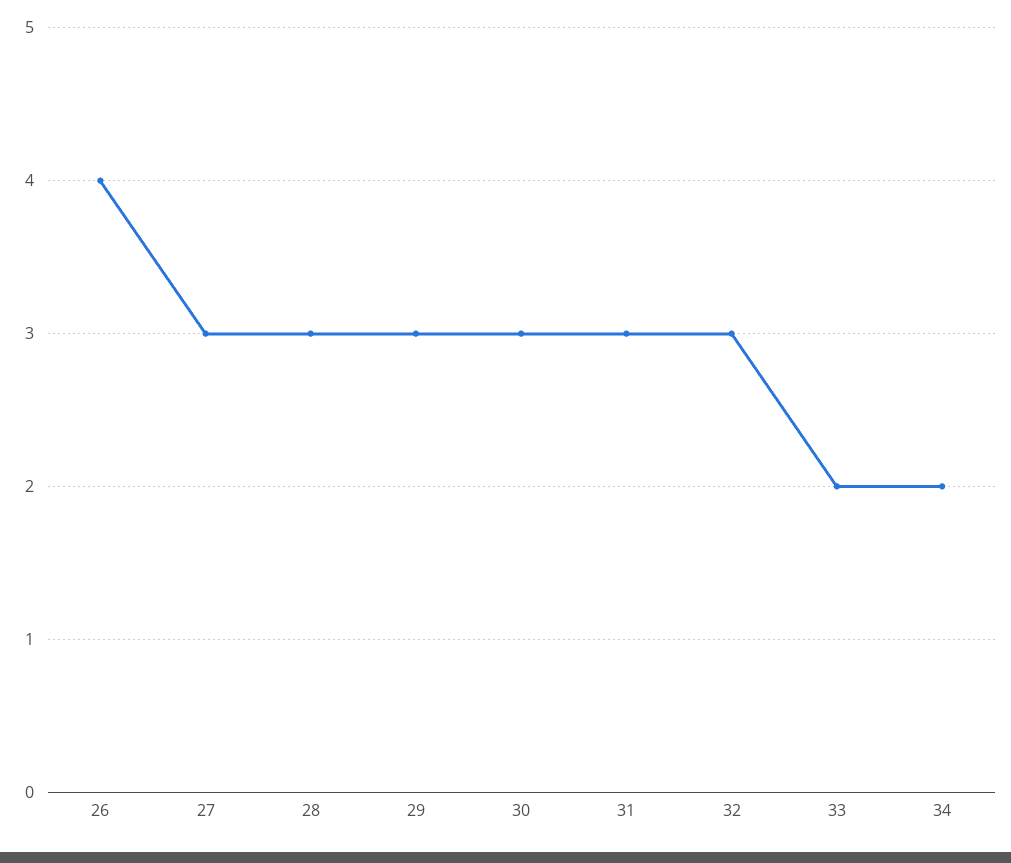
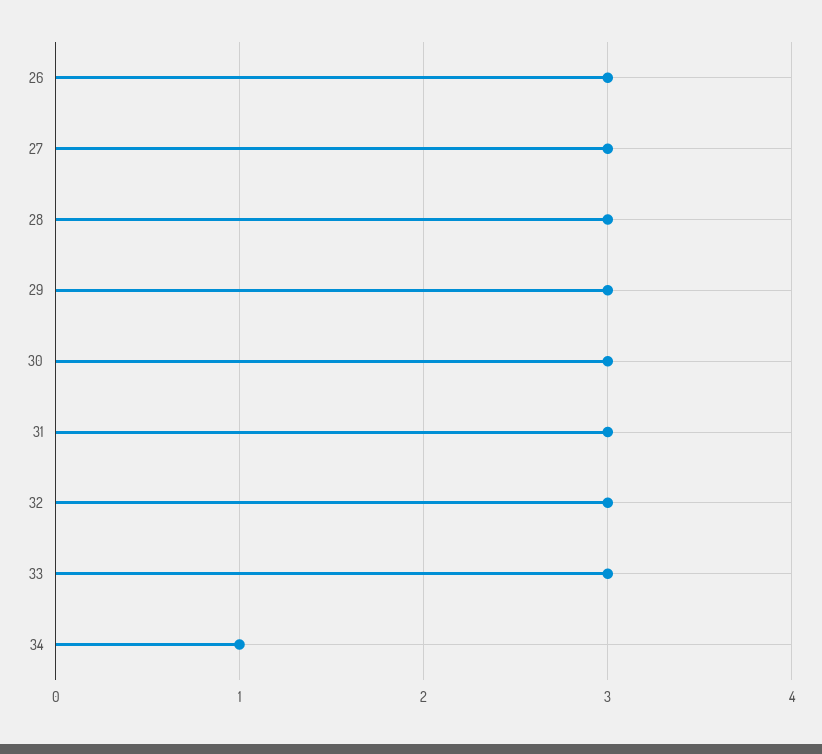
26: 4 -> 3
33: 2 -> 3
34: 2 -> 1

